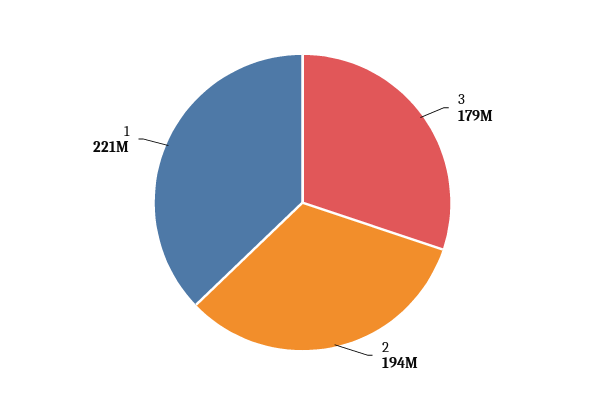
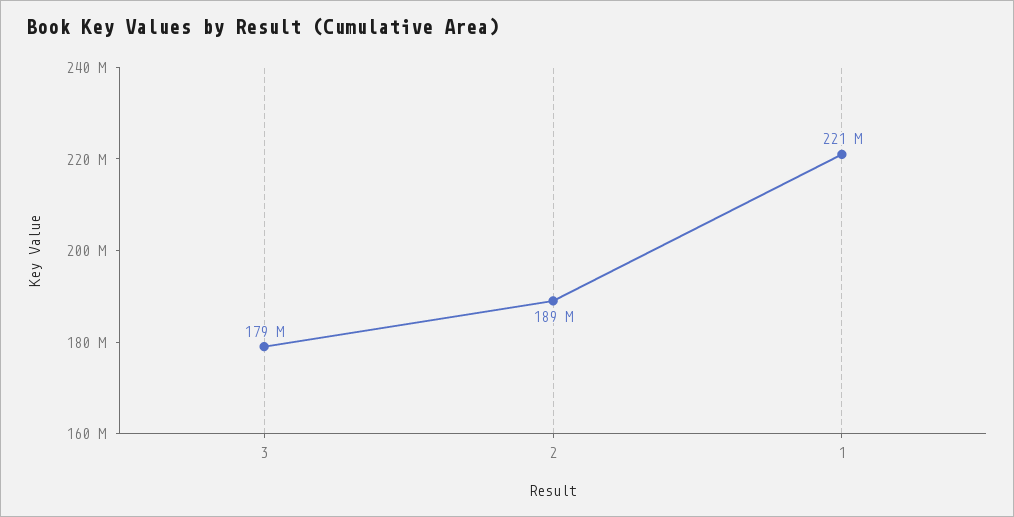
2: 194000000 -> 189000000

